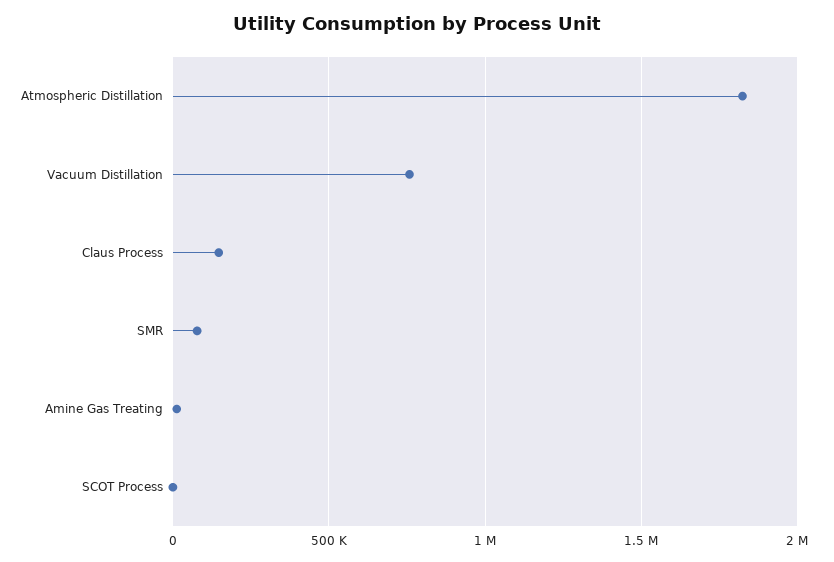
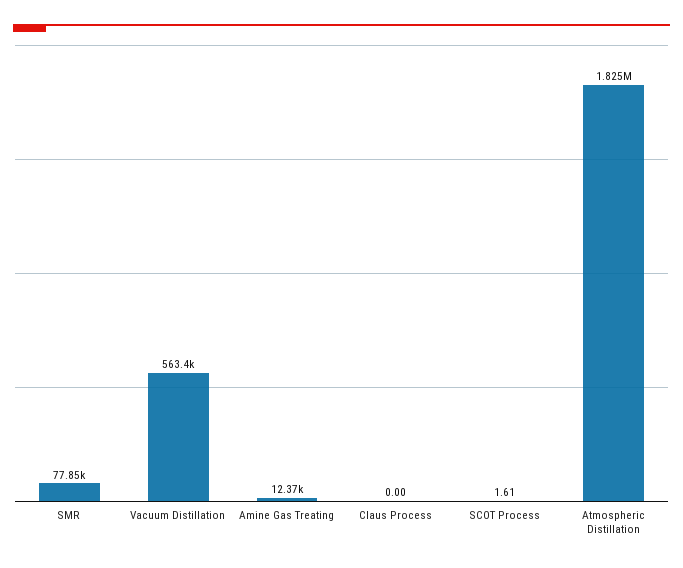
Vacuum Distillation: 750000 -> 563400
Claus Process: 150000 -> 0

